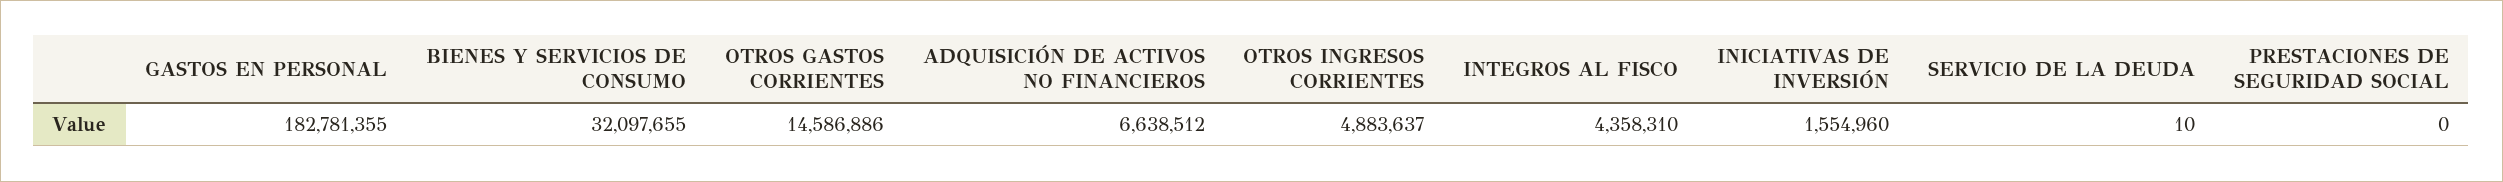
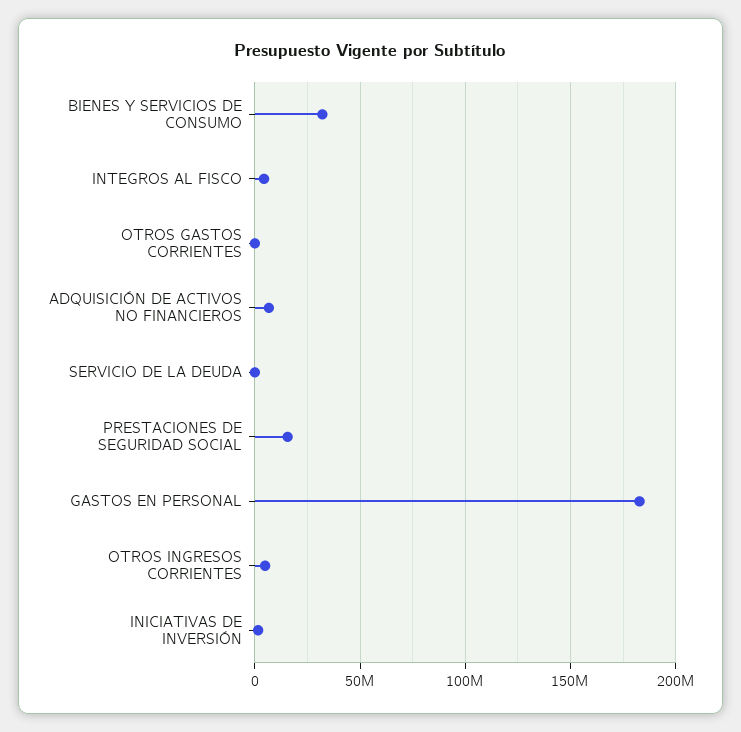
OTROS GASTOS CORRIENTES: 14586886 -> 0
PRESTACIONES DE SEGURIDAD SOCIAL: 0 -> 15000000

